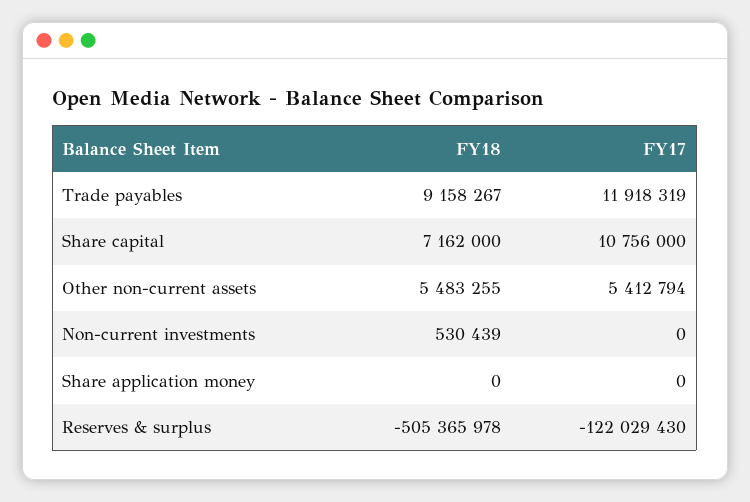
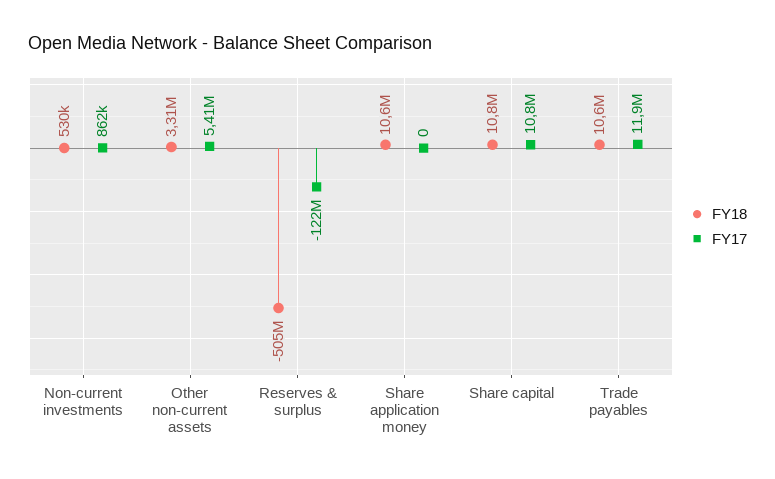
FY18, Trade payables: 9158267 -> 10600000
FY18, Share capital: 7162000 -> 10800000
FY18, Other non-current assets: 5483255 -> 3310000
FY17, Non-current investments: 0 -> 862000
FY18, Share application money: 0 -> 10600000

